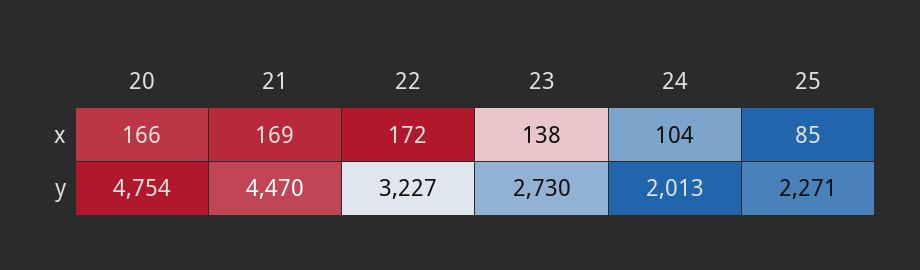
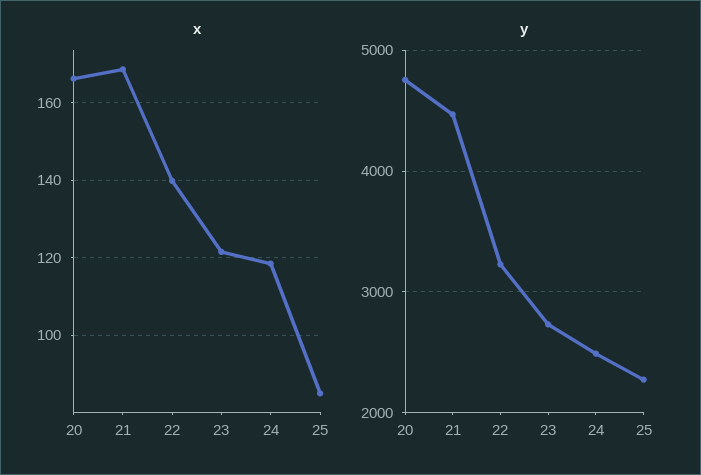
x, 22: 172 -> 140
x, 23: 138 -> 122
x, 24: 104 -> 118
y, 24: 2013 -> 2500

